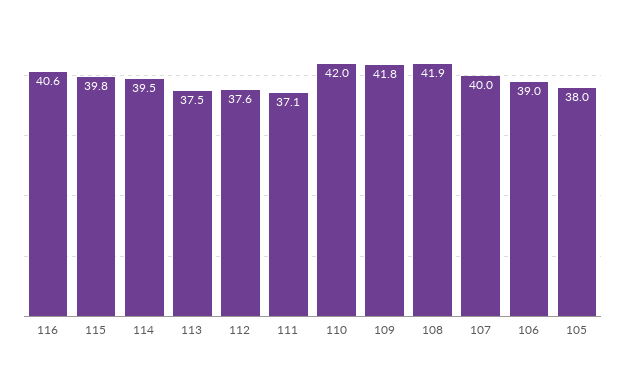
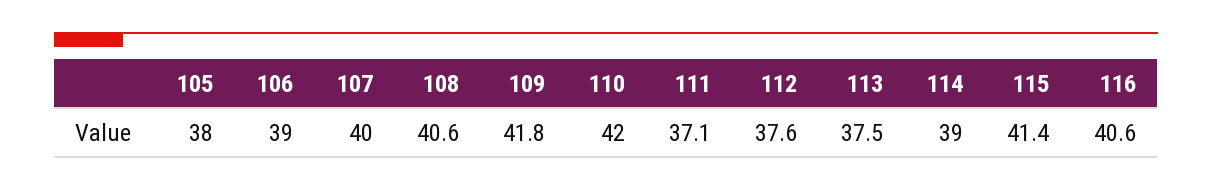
115: 39.8 -> 41.4
114: 39.5 -> 39
108: 41.9 -> 40.6

